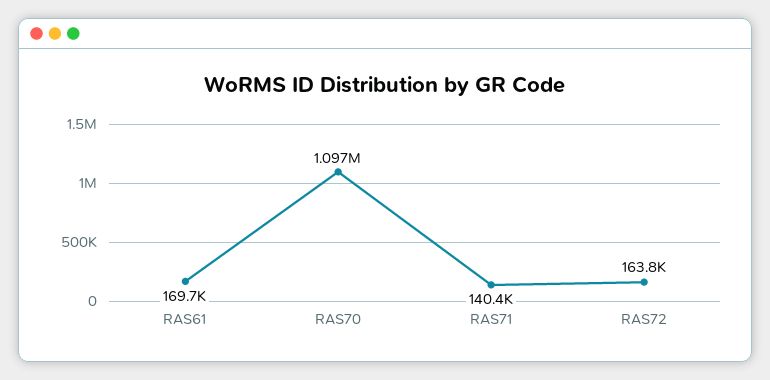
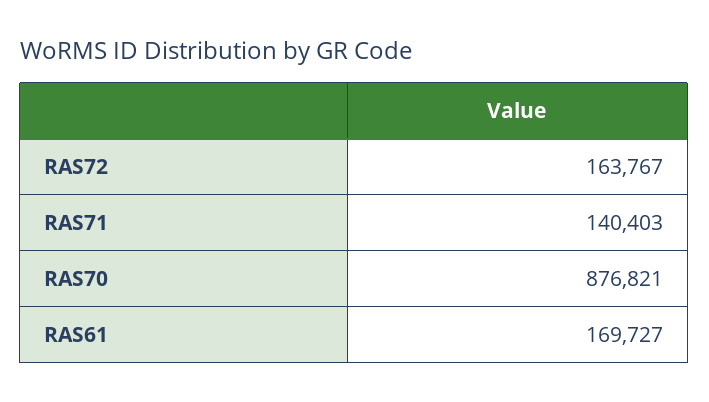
RAS70: 1097000 -> 876821

